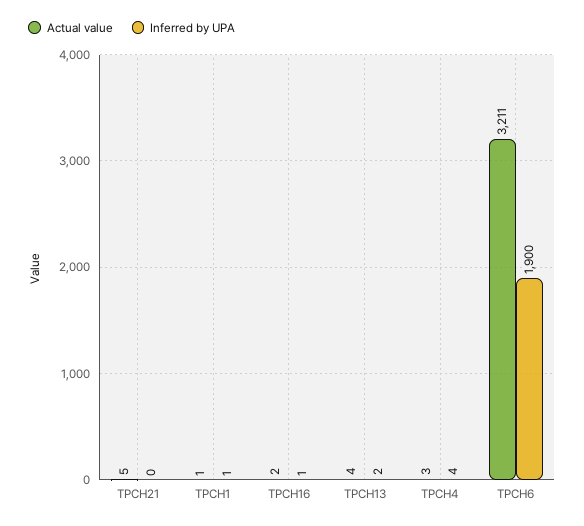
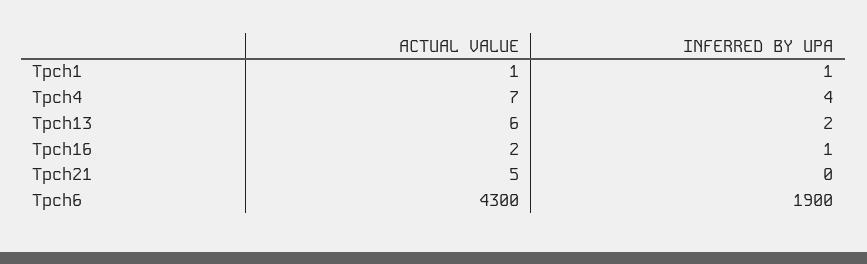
Actual value, TPCH13: 4 -> 6
Actual value, TPCH4: 3 -> 7
Actual value, TPCH6: 3211 -> 4300

